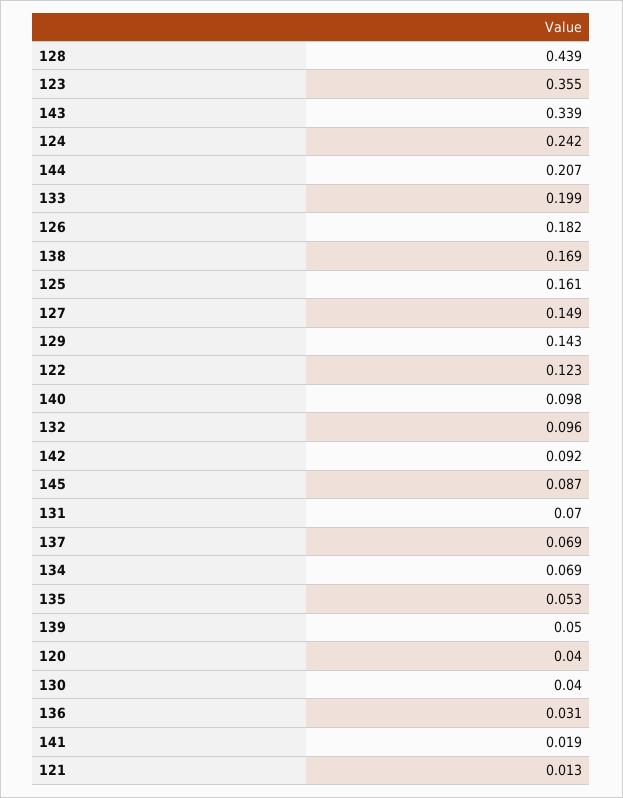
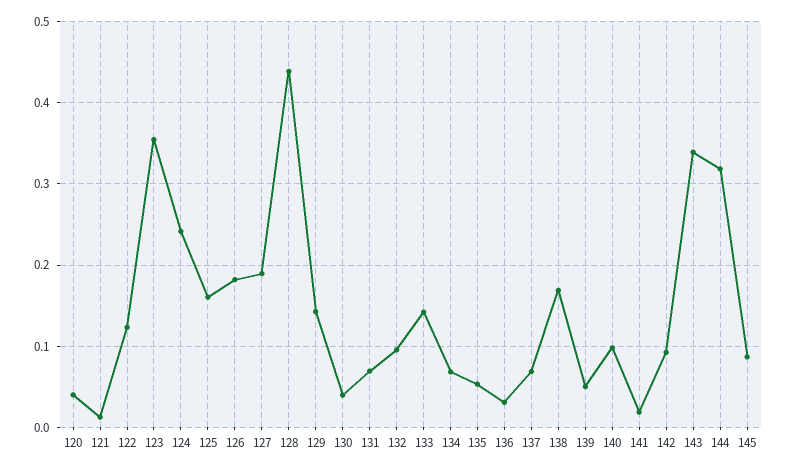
144: 0.207 -> 0.32
133: 0.199 -> 0.14
127: 0.149 -> 0.19

